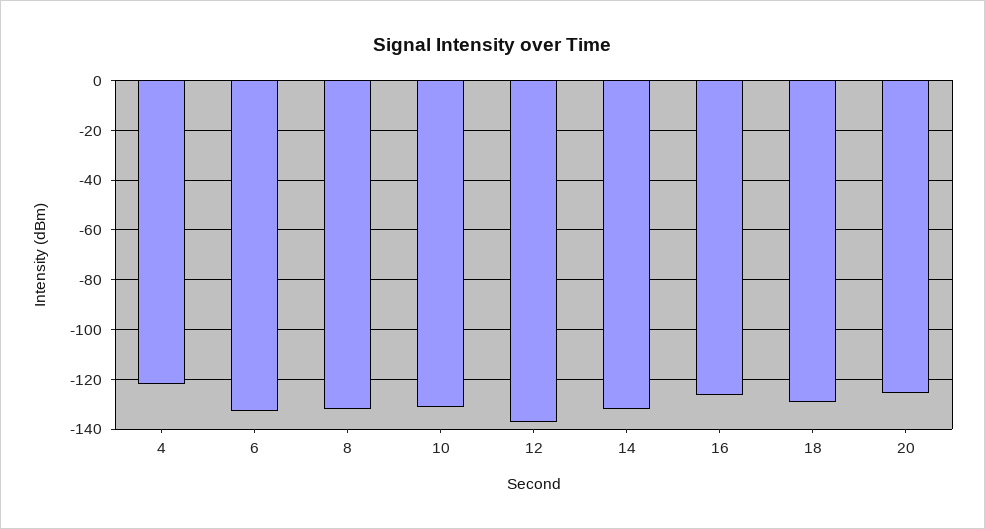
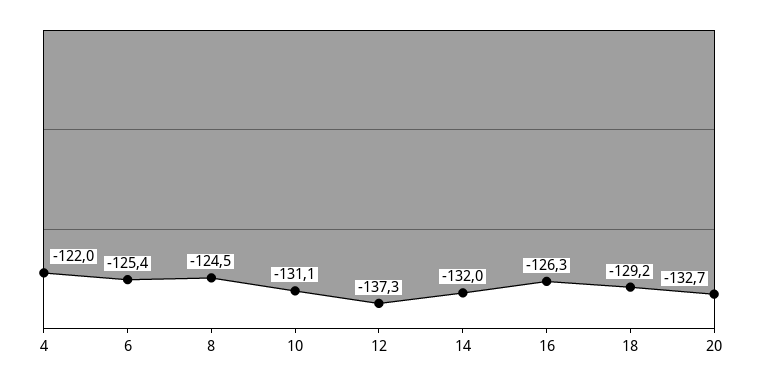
6: -132.5 -> -125.4
8: -132.5 -> -124.5
20: -125 -> -132.7

